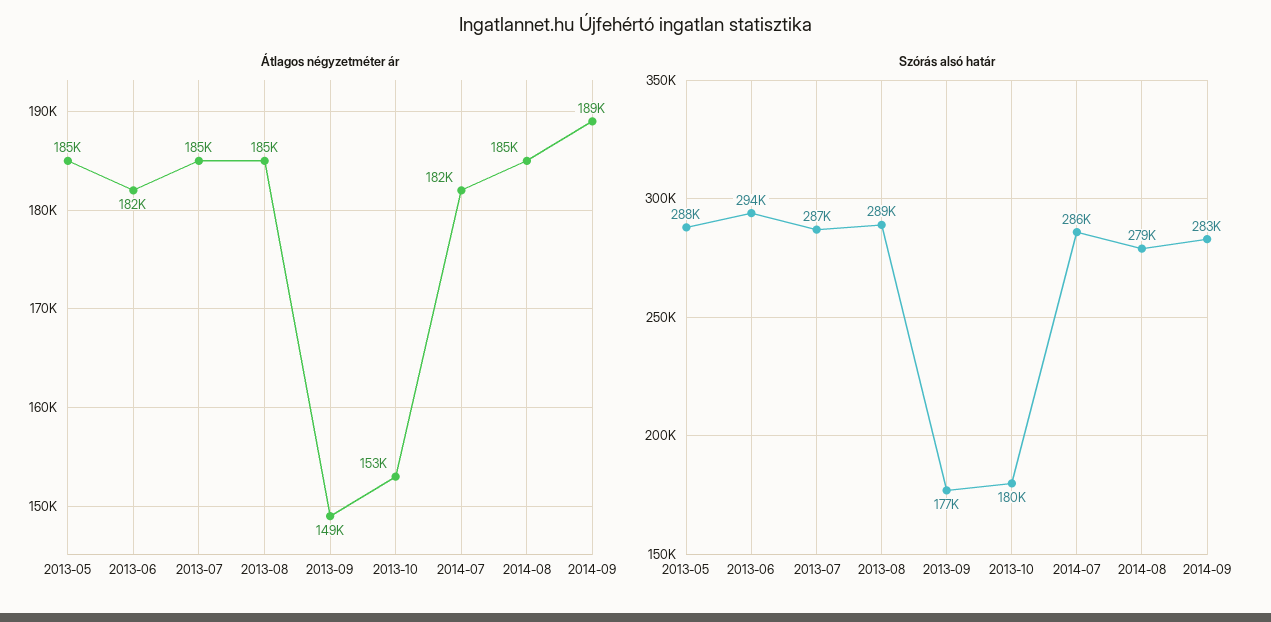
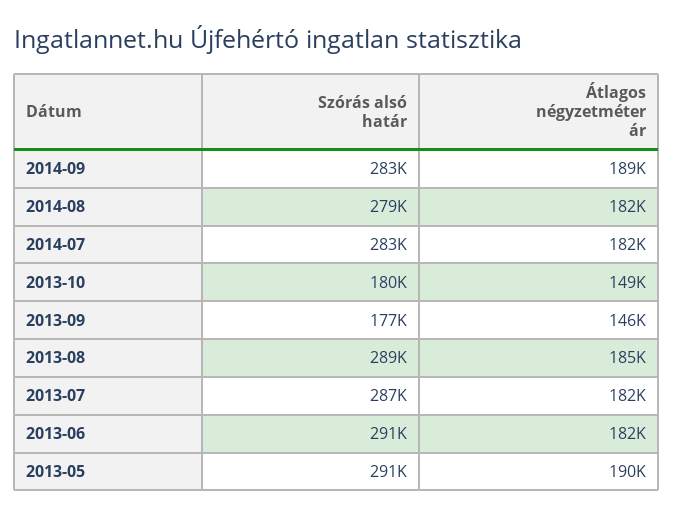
Átlagos négyzetméter ár, 2013-05: 185000 -> 190000
Átlagos négyzetméter ár, 2013-07: 185000 -> 182000
Átlagos négyzetméter ár, 2013-09: 149000 -> 146000
Átlagos négyzetméter ár, 2013-10: 153000 -> 149000
Átlagos négyzetméter ár, 2014-08: 185000 -> 182000
Szórás alsó határ, 2013-05: 288000 -> 291000
Szórás alsó határ, 2013-06: 294000 -> 291000
Szórás alsó határ, 2014-07: 286000 -> 283000

